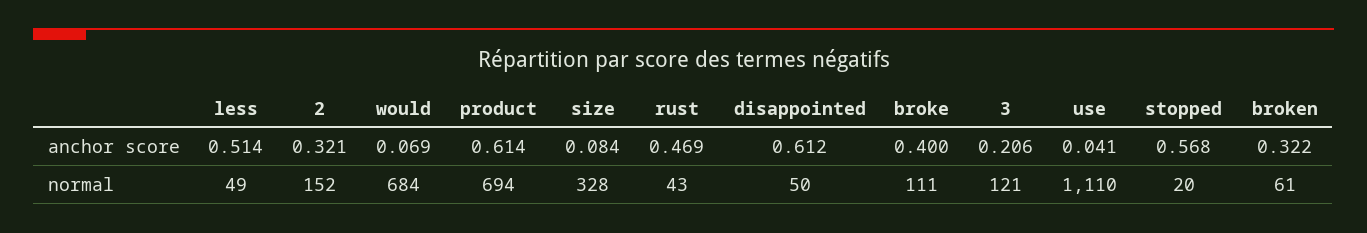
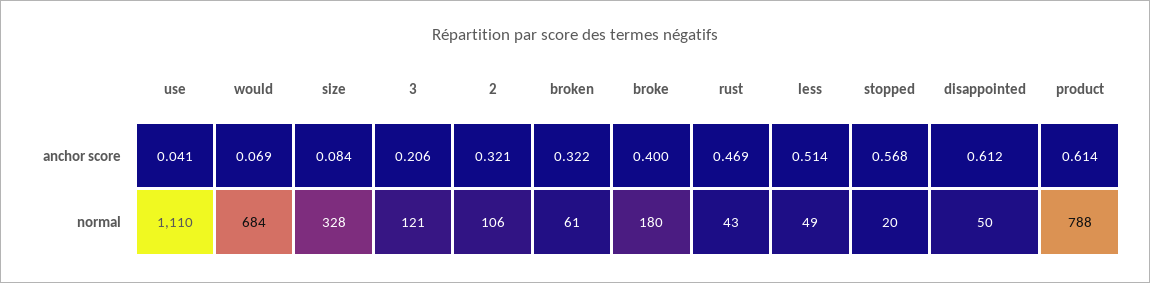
2, normal: 152 -> 106
product, normal: 694 -> 788
broke, normal: 111 -> 180

